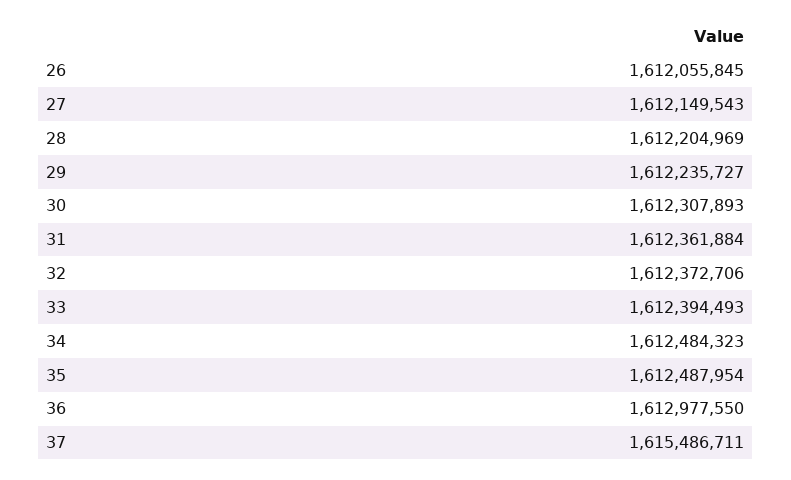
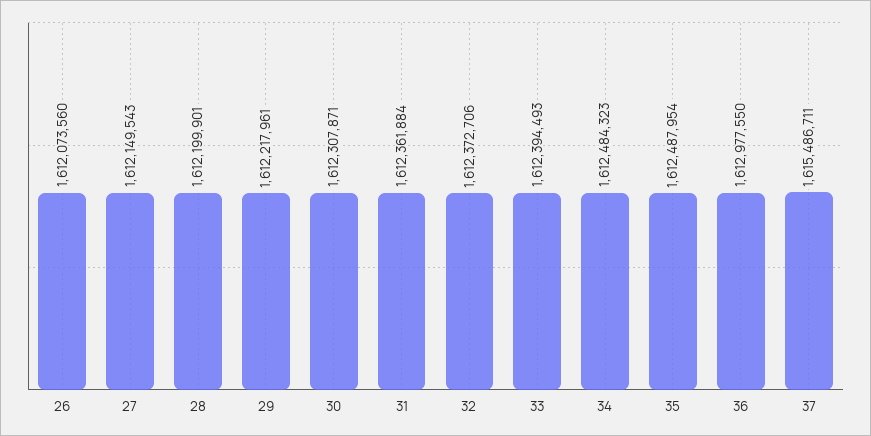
26: 1612055845 -> 1612073560
28: 1612204969 -> 1612199901
29: 1612235727 -> 1612217961
30: 1612307893 -> 1612307871

